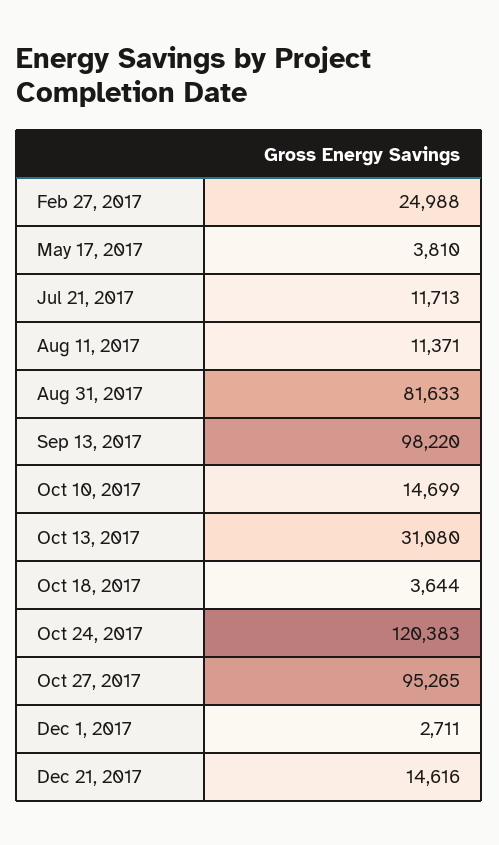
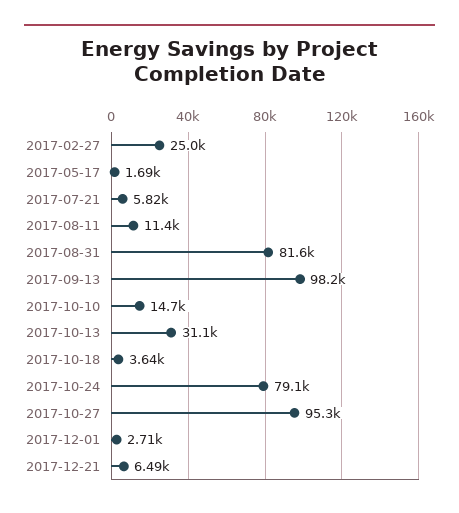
May 17, 2017: 3810 -> 1690
Jul 21, 2017: 11713 -> 5820
Oct 24, 2017: 120383 -> 79100
Dec 21, 2017: 14616 -> 6490

